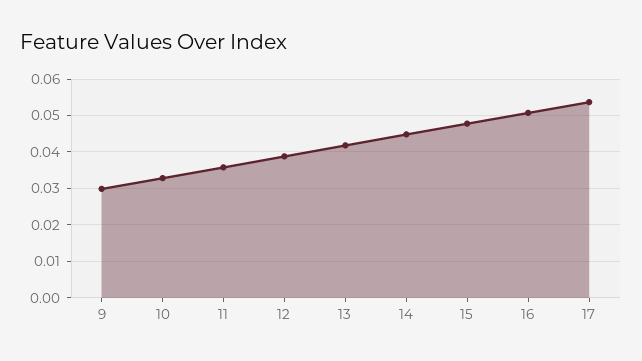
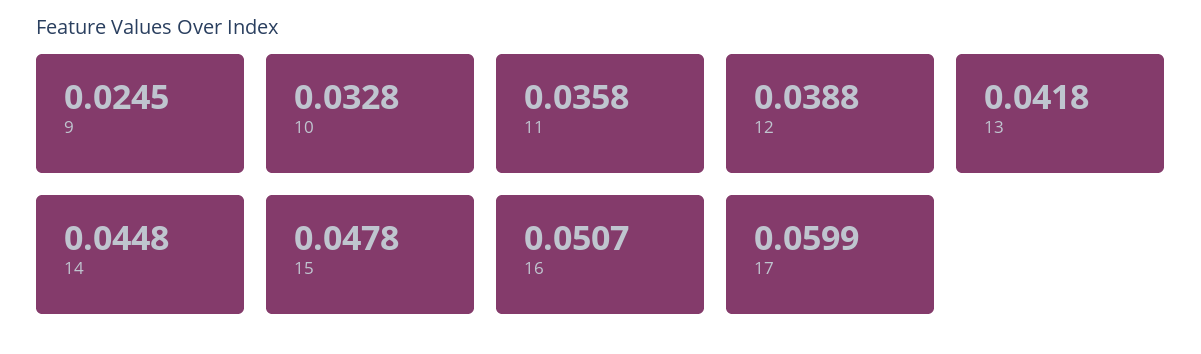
9: 0.03 -> 0.0245
17: 0.054 -> 0.0599

